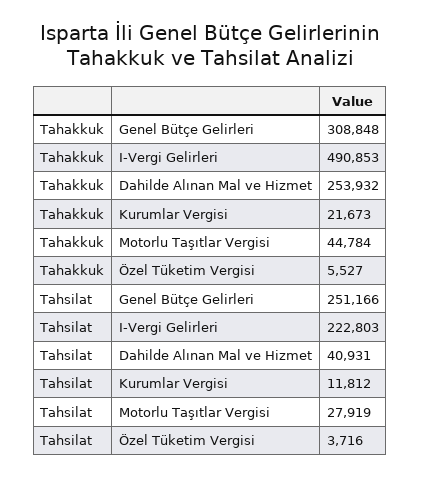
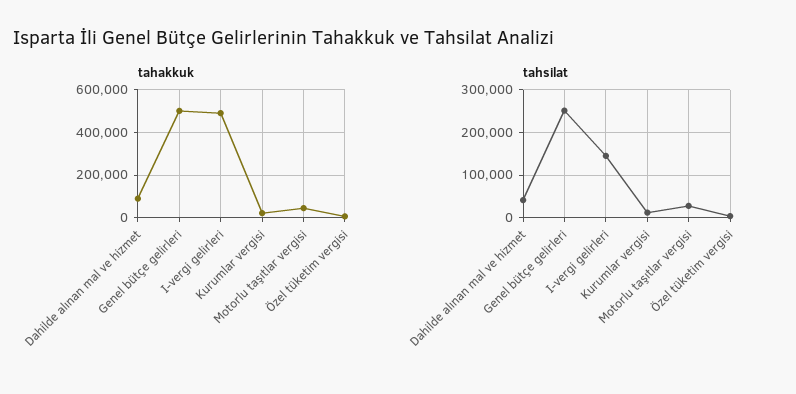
Tahakkuk, Genel Bütçe Gelirleri: 308848 -> 500000
Tahakkuk, Dahilde Alınan Mal ve Hizmet: 253932 -> 100000
Tahsilat, I-Vergi Gelirleri: 222803 -> 140000

